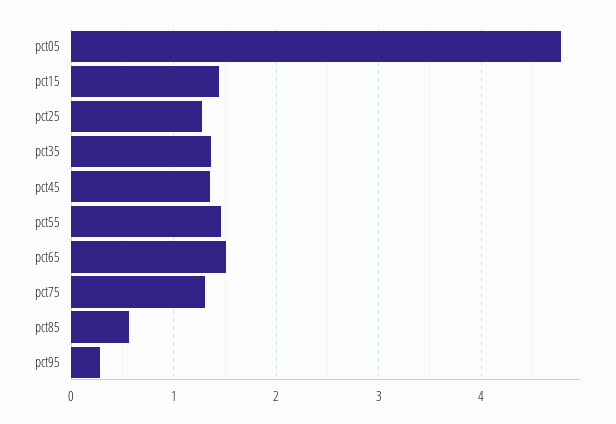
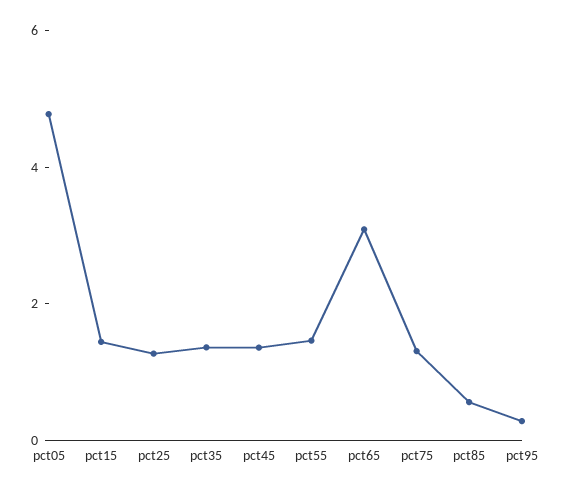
pct65: 1.5 -> 3

